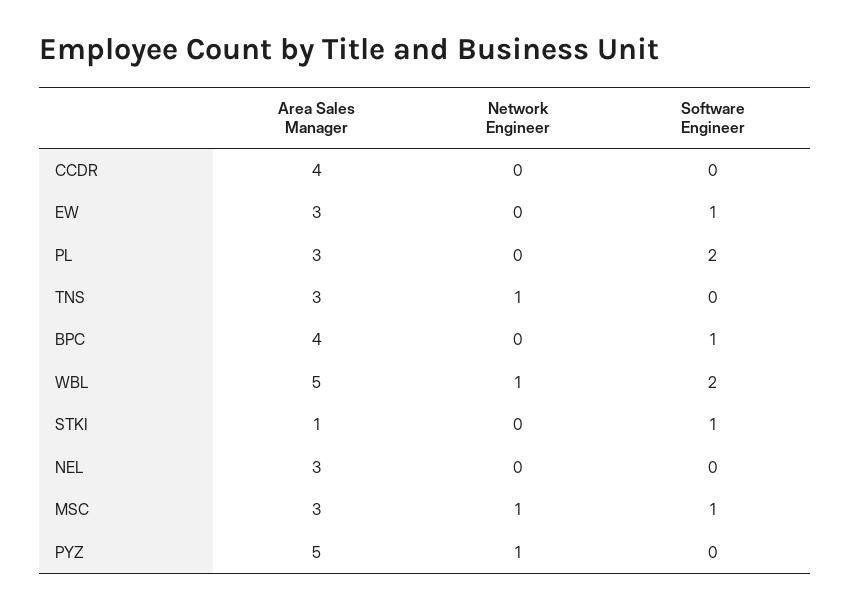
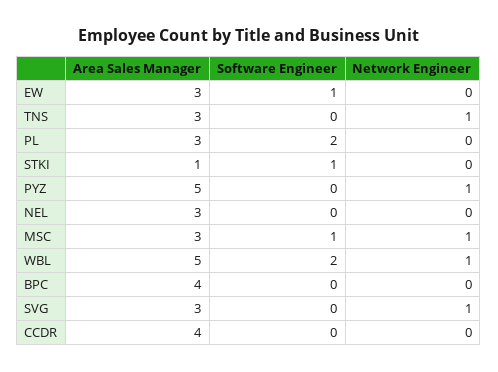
Software Engineer, BPC: 1 -> 0
Area Sales Manager, SVG: none -> 3
Software Engineer, SVG: none -> 0
Network Engineer, SVG: none -> 1

